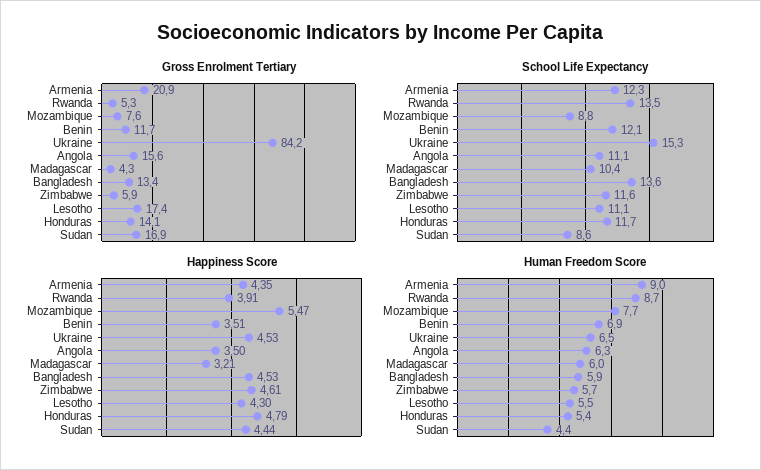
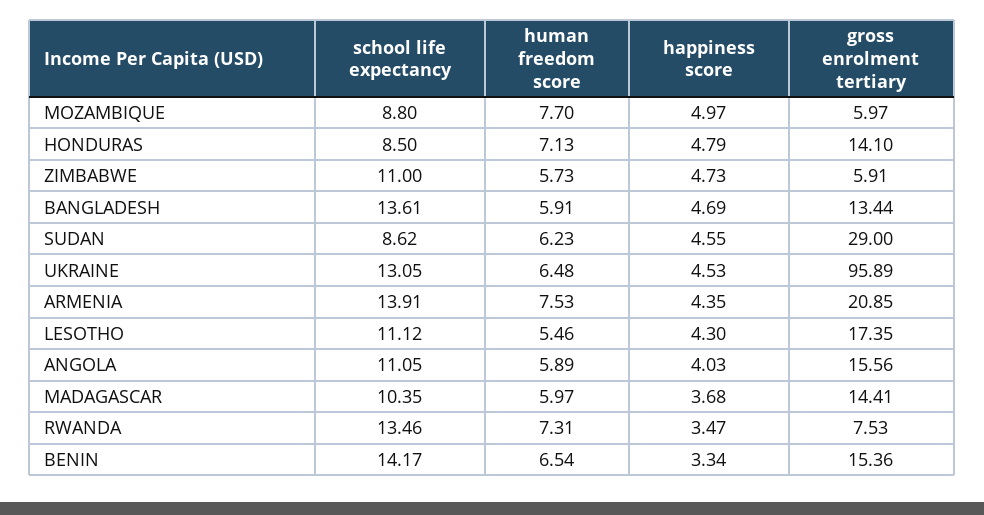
Gross Enrolment Tertiary, Rwanda: 5.3 -> 7.53
Gross Enrolment Tertiary, Mozambique: 7.6 -> 5.97
Gross Enrolment Tertiary, Benin: 11.7 -> 15.36
Gross Enrolment Tertiary, Ukraine: 84.2 -> 95.89
Gross Enrolment Tertiary, Madagascar: 4.3 -> 14.41
Gross Enrolment Tertiary, Sudan: 16.9 -> 29
School Life Expectancy, Armenia: 12.3 -> 13.91
School Life Expectancy, Benin: 12.1 -> 14.17
School Life Expectancy, Ukraine: 15.3 -> 13.05
School Life Expectancy, Zimbabwe: 11.6 -> 11
School Life Expectancy, Honduras: 11.7 -> 8.5
Happiness Score, Rwanda: 3.91 -> 3.47
Happiness Score, Mozambique: 5.47 -> 4.97
Happiness Score, Benin: 3.51 -> 3.34
Happiness Score, Angola: 3.5 -> 4.03
Happiness Score, Madagascar: 3.21 -> 3.68
Happiness Score, Bangladesh: 4.53 -> 4.69
Happiness Score, Zimbabwe: 4.61 -> 4.73
Happiness Score, Sudan: 4.44 -> 4.55
Human Freedom Score, Armenia: 9 -> 7.53
Human Freedom Score, Rwanda: 8.7 -> 7.31
Human Freedom Score, Benin: 6.9 -> 6.54
Human Freedom Score, Angola: 6.3 -> 5.89
Human Freedom Score, Honduras: 5.4 -> 7.13
Human Freedom Score, Sudan: 4.4 -> 6.23

